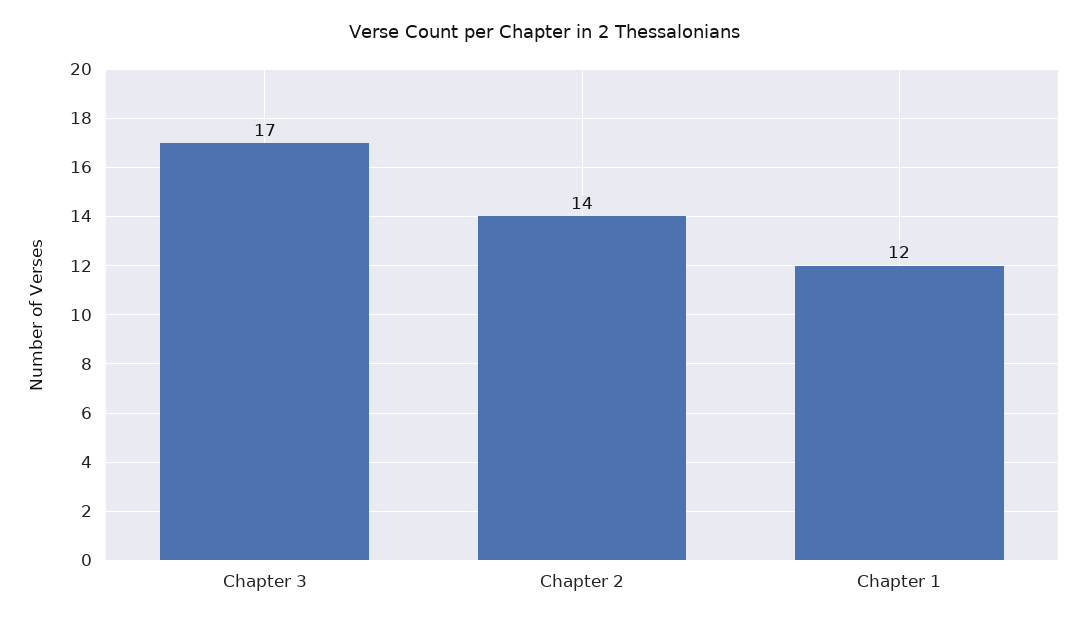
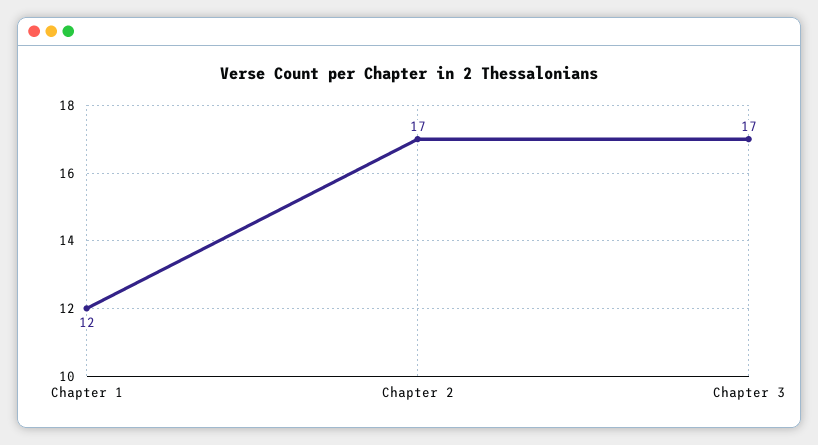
Chapter 2: 14 -> 17

